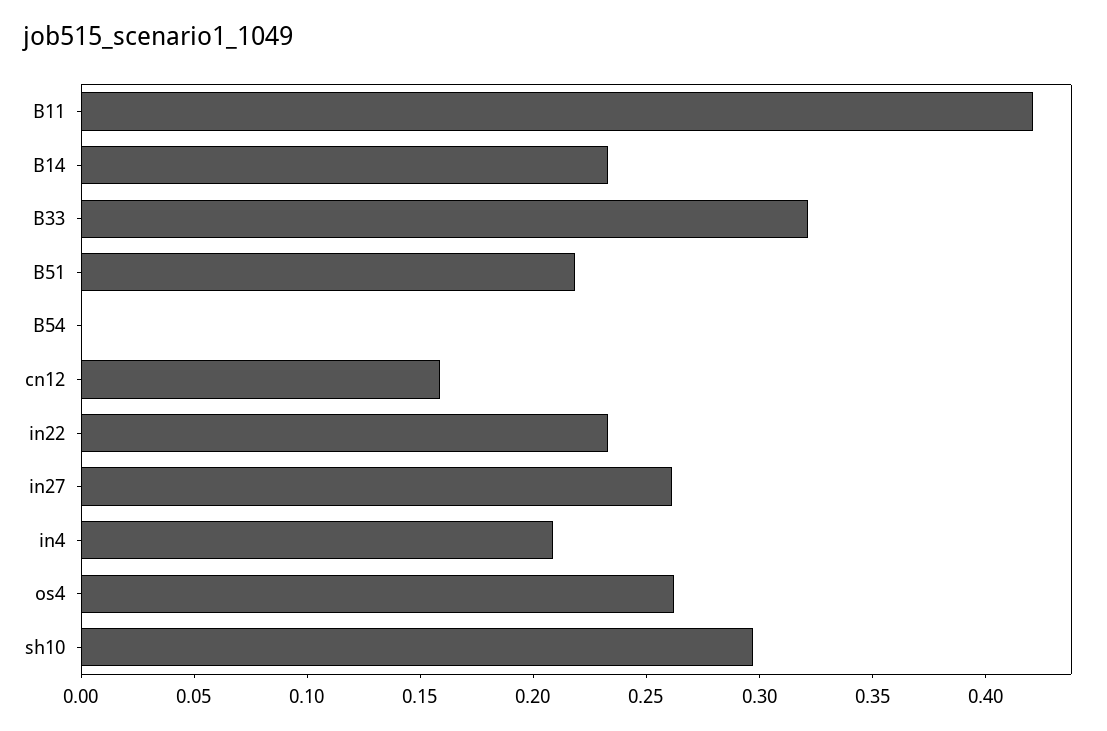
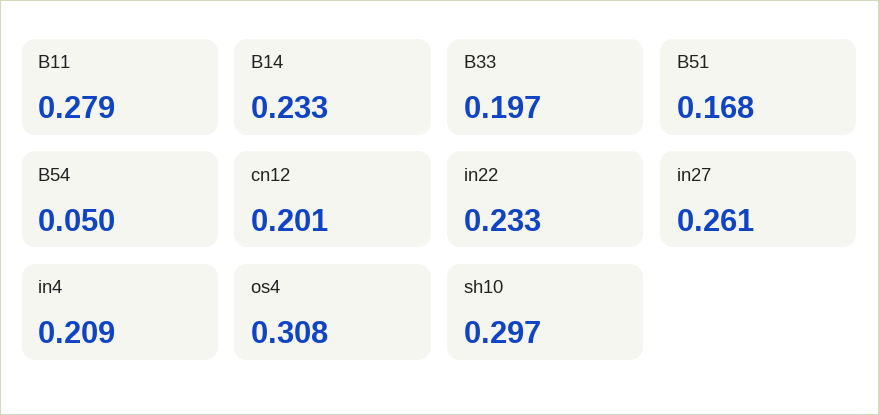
B11: 0.42 -> 0.279
B33: 0.32 -> 0.197
B51: 0.22 -> 0.168
B54: 0 -> 0.05
cn12: 0.16 -> 0.201
os4: 0.26 -> 0.308

